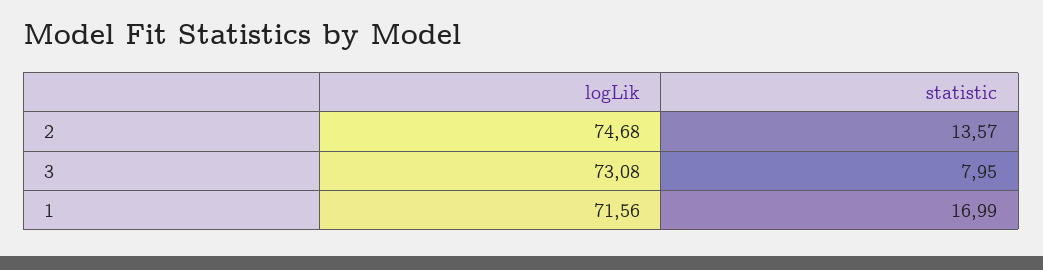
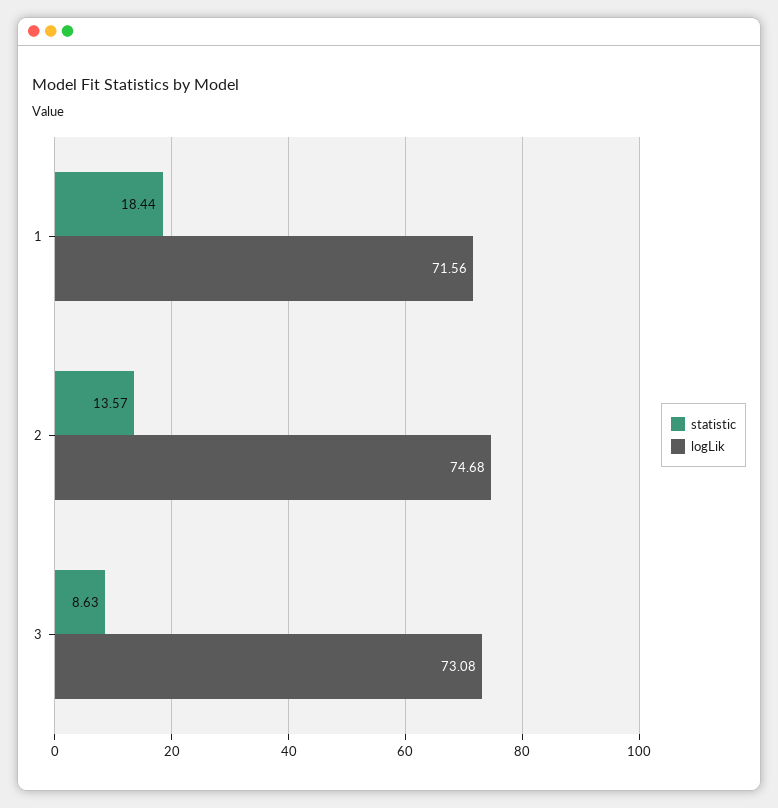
statistic, 3: 7.95 -> 8.63
statistic, 1: 16.99 -> 18.44

